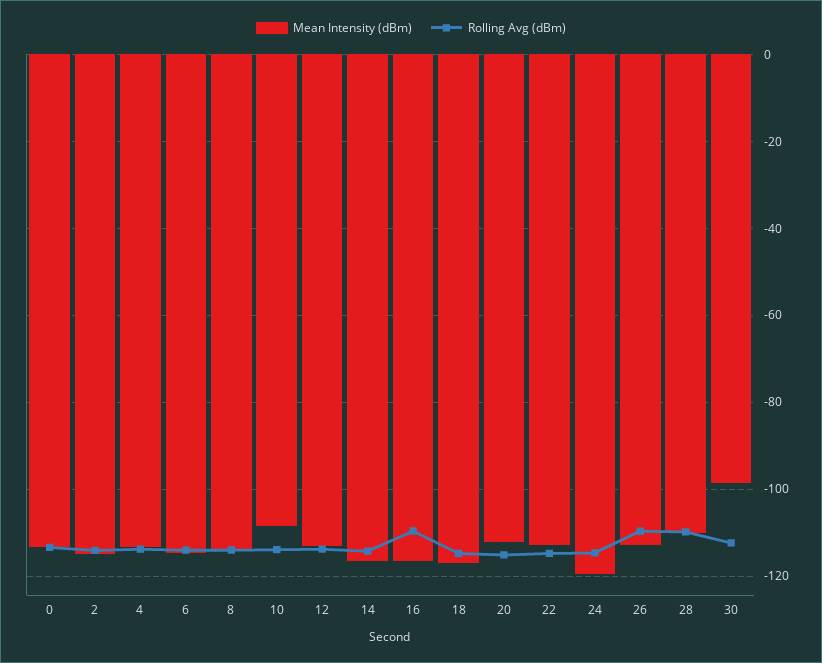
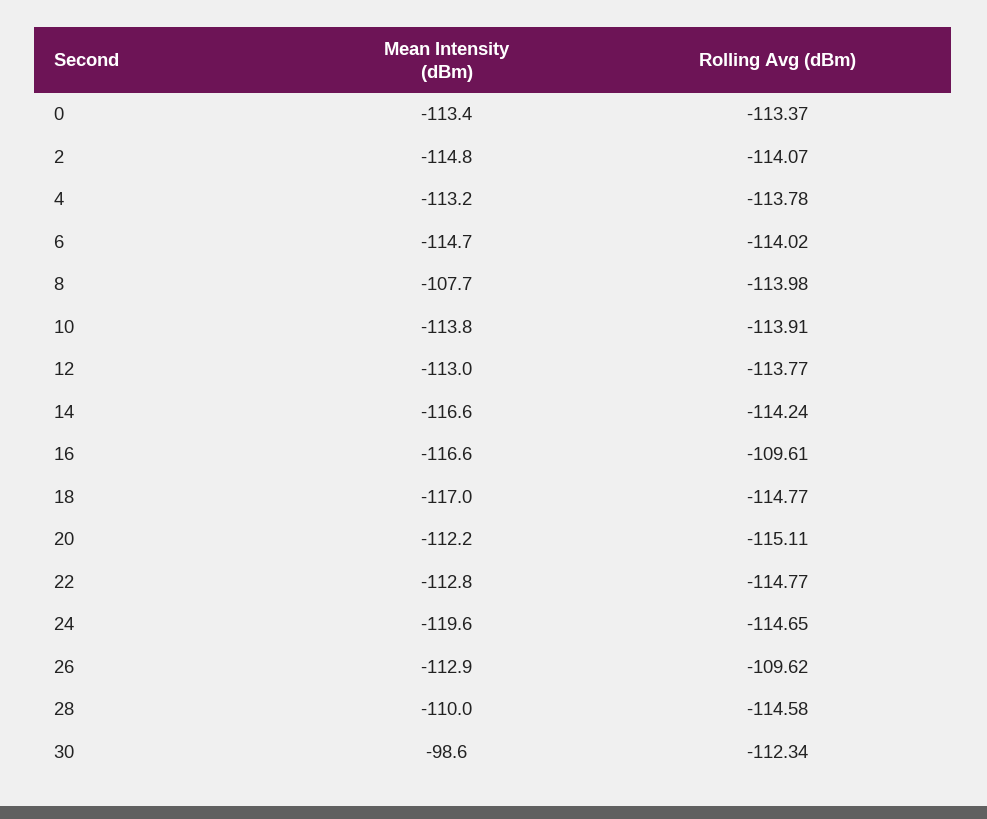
Mean Intensity (dBm), 8: -114 -> -107.7
Mean Intensity (dBm), 10: -108 -> -113.8
Rolling Avg (dBm), 28: -110 -> -114.58

